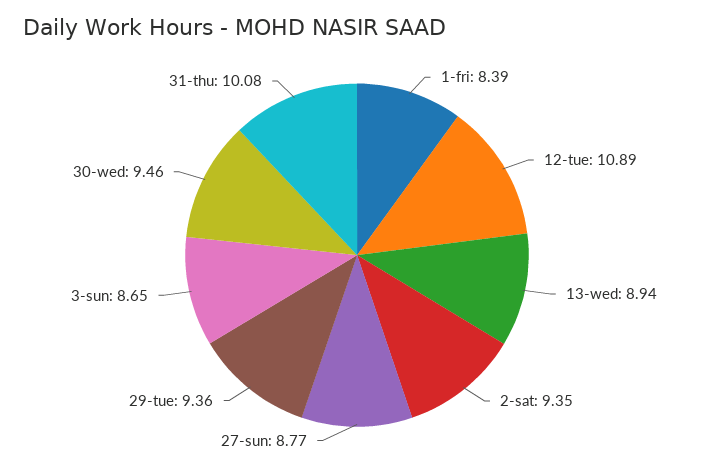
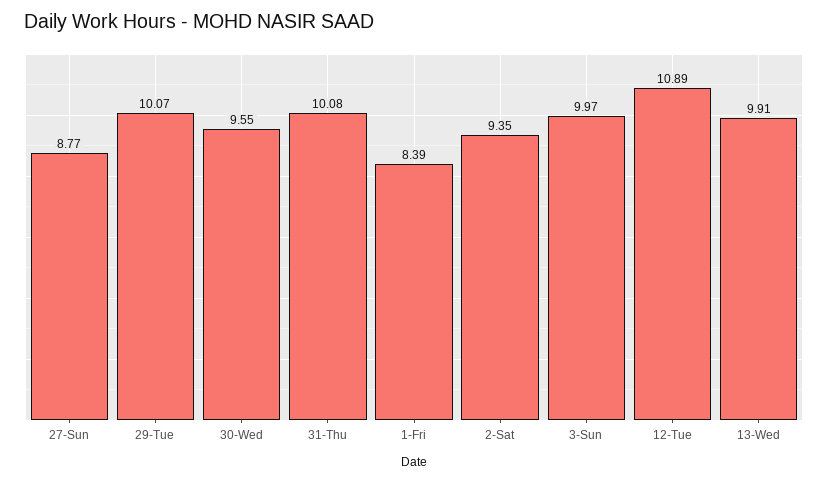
13-wed: 8.94 -> 9.91
29-tue: 9.36 -> 10.07
3-sun: 8.65 -> 9.97
30-wed: 9.46 -> 9.55

